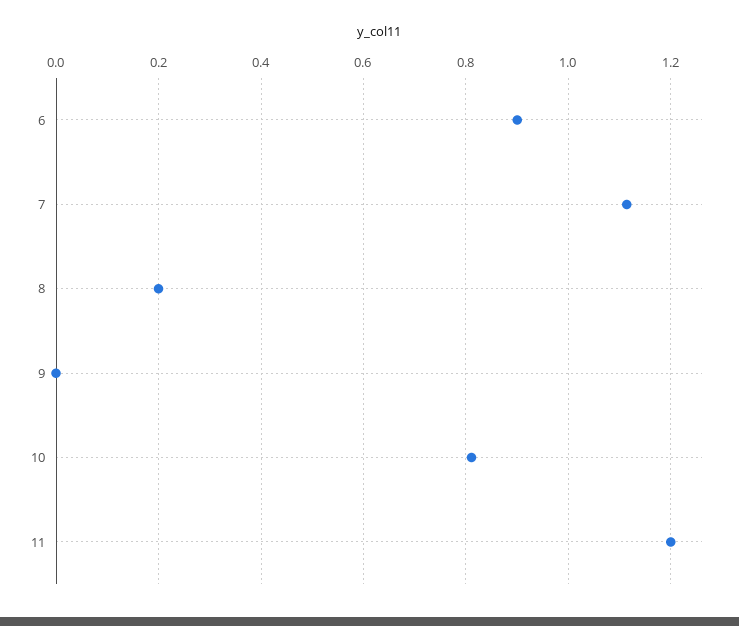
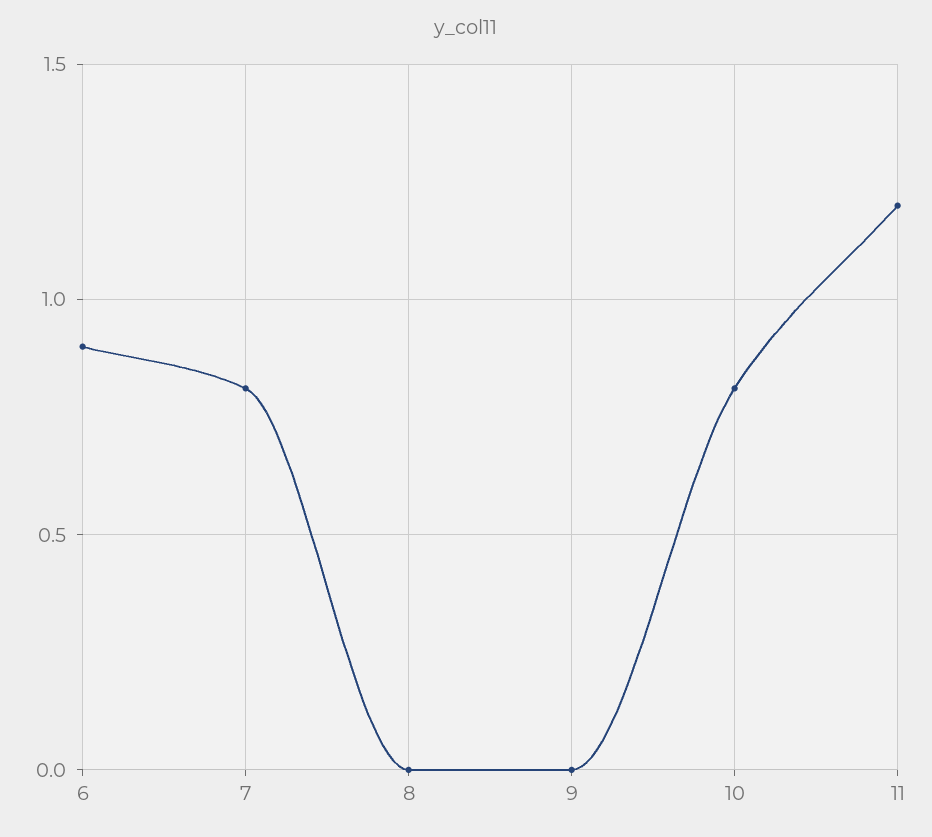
7: 1.12 -> 0.8
8: 0.2 -> 0

